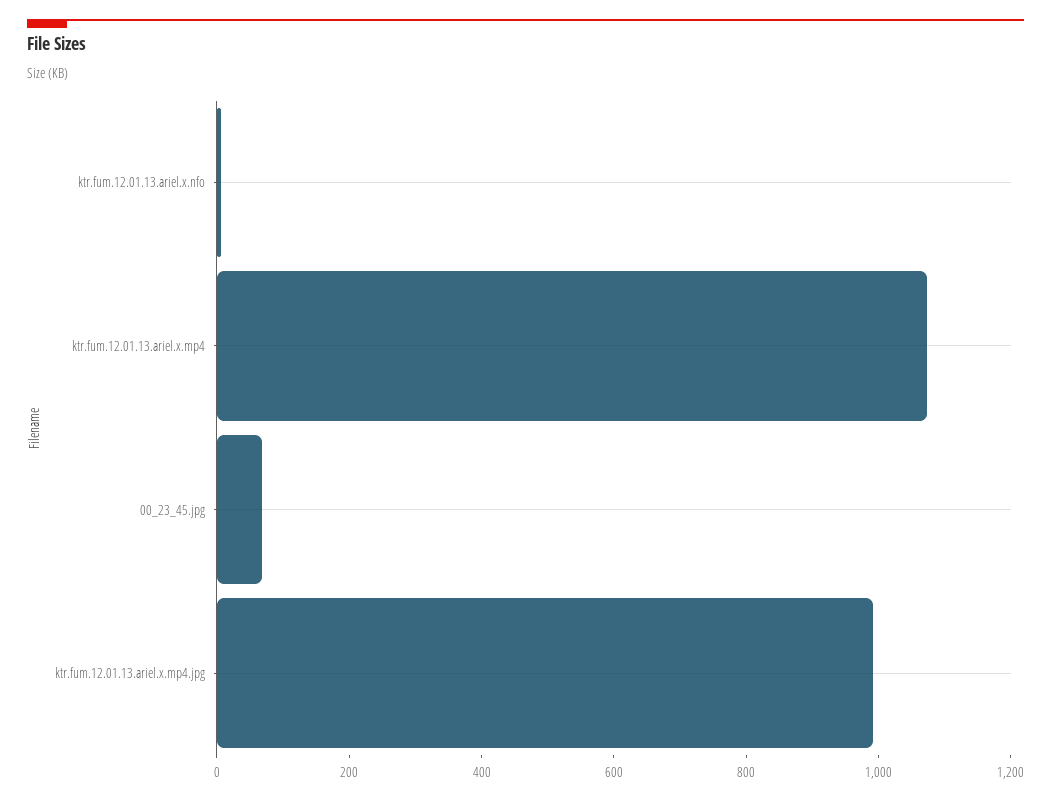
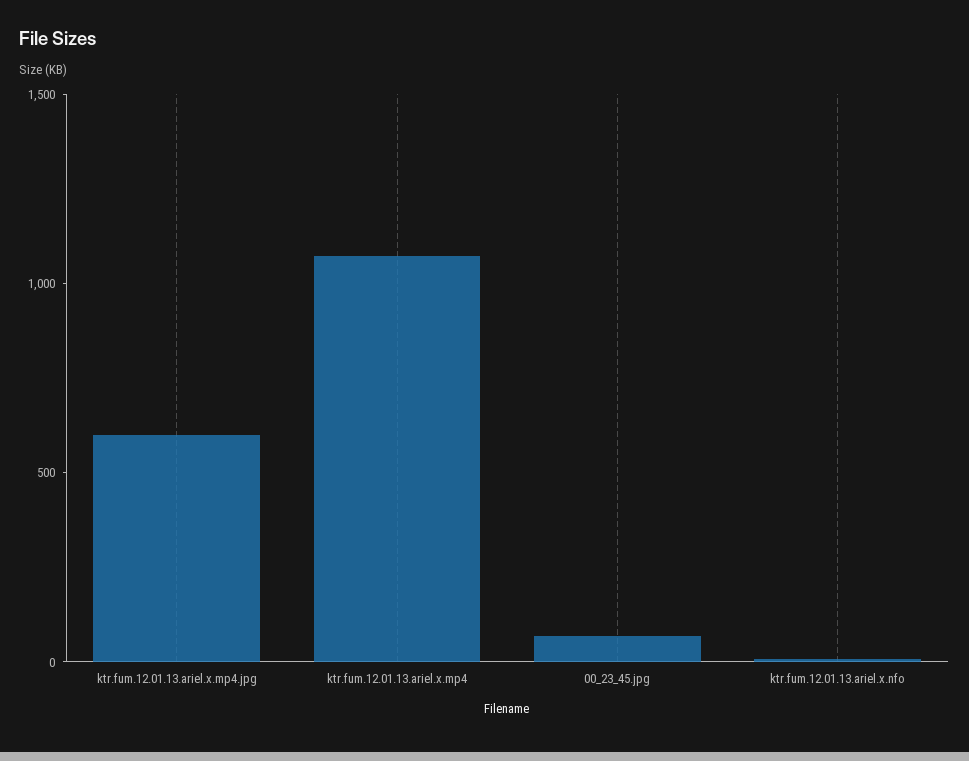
ktr.fum.12.01.13.ariel.x.mp4.jpg: 1000 -> 600

